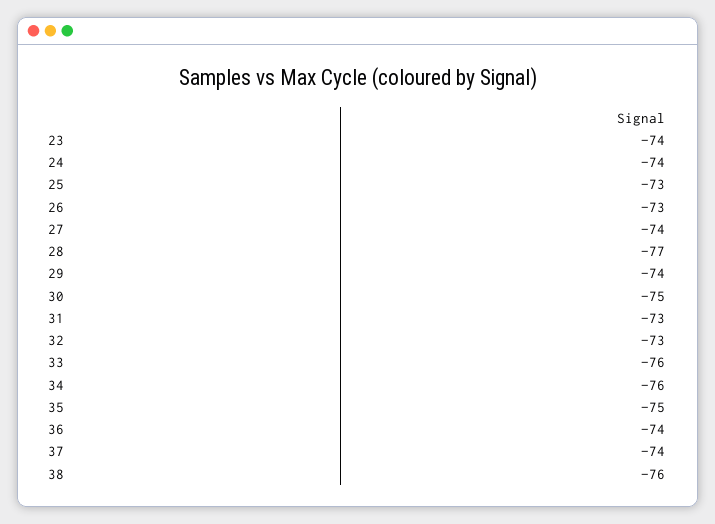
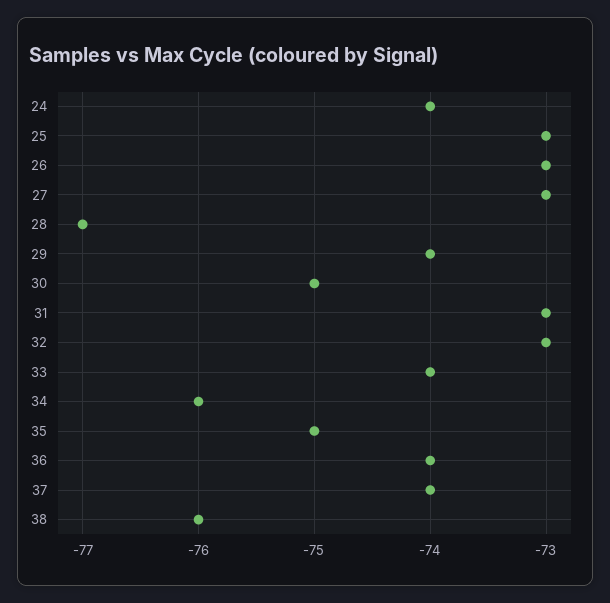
23: -74 -> none
27: -74 -> -73
33: -76 -> -74

